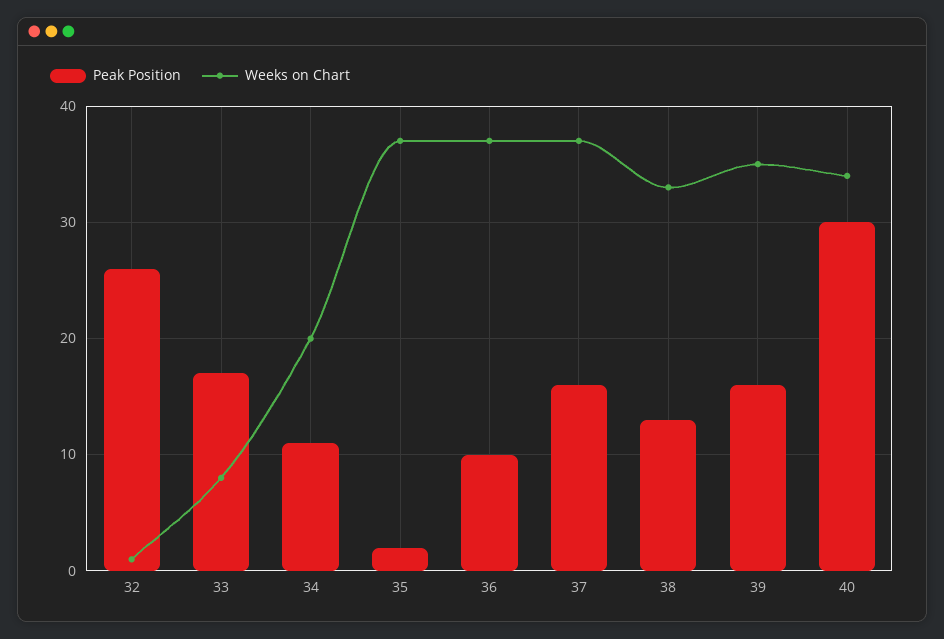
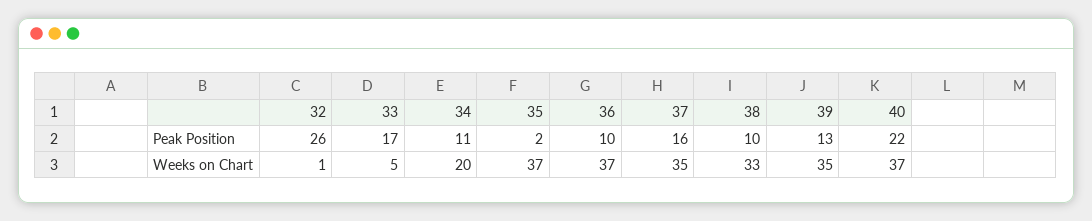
Weeks on Chart, 33: 8 -> 5
Weeks on Chart, 37: 37 -> 35
Peak Position, 38: 13 -> 10
Peak Position, 39: 16 -> 13
Peak Position, 40: 30 -> 22
Weeks on Chart, 40: 34 -> 37

